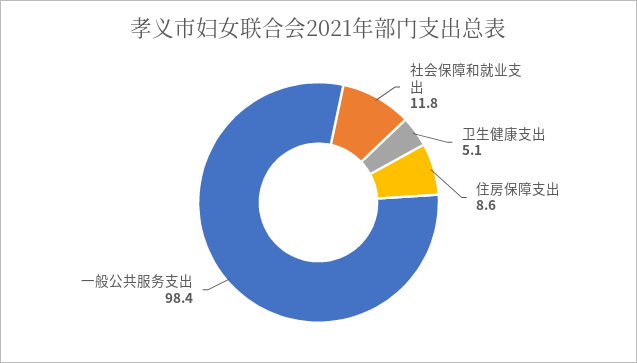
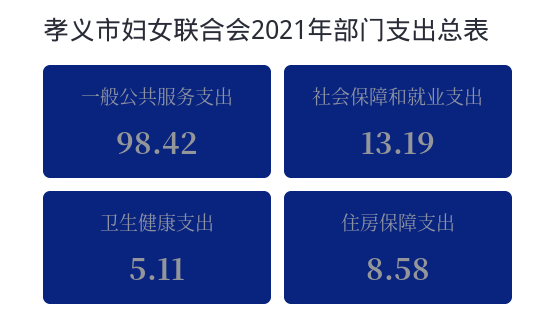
社会保障和就业支出: 11.8 -> 13.19

